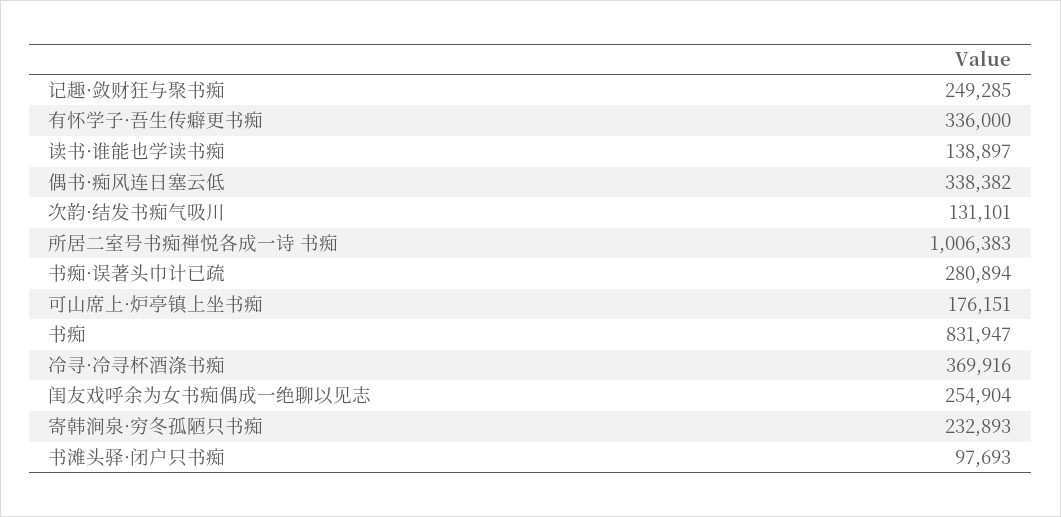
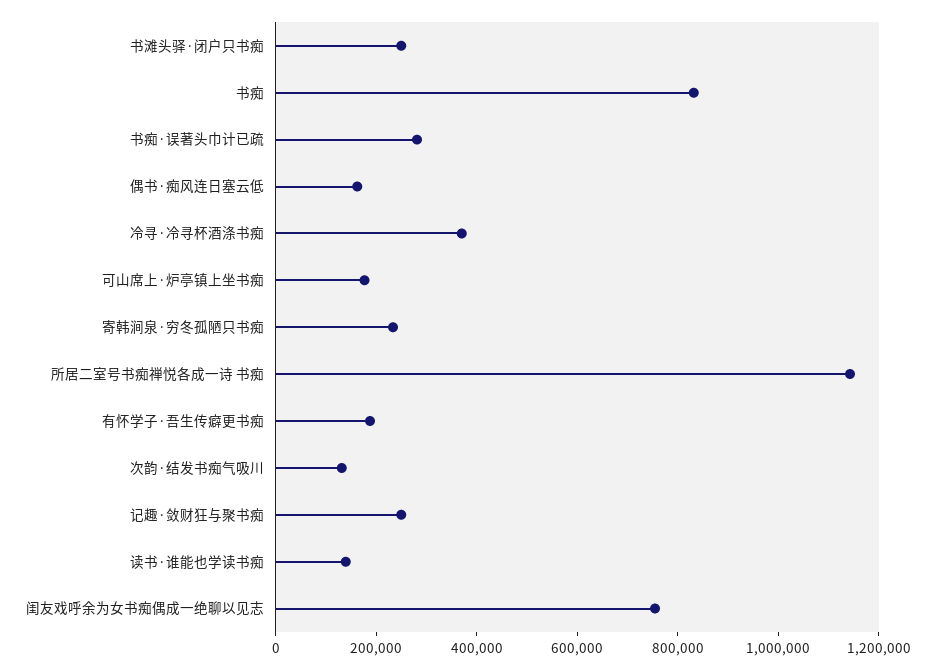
有怀学子·吾生传癖更书痴: 336000 -> 200000
偶书·痴风连日塞云低: 338382 -> 150000
所居二室号书痴禅悦各成一诗 书痴: 1006383 -> 1150000
闺友戏呼余为女书痴偶成一绝聊以见志: 254904 -> 750000
书滩头驿·闭户只书痴: 97693 -> 250000

